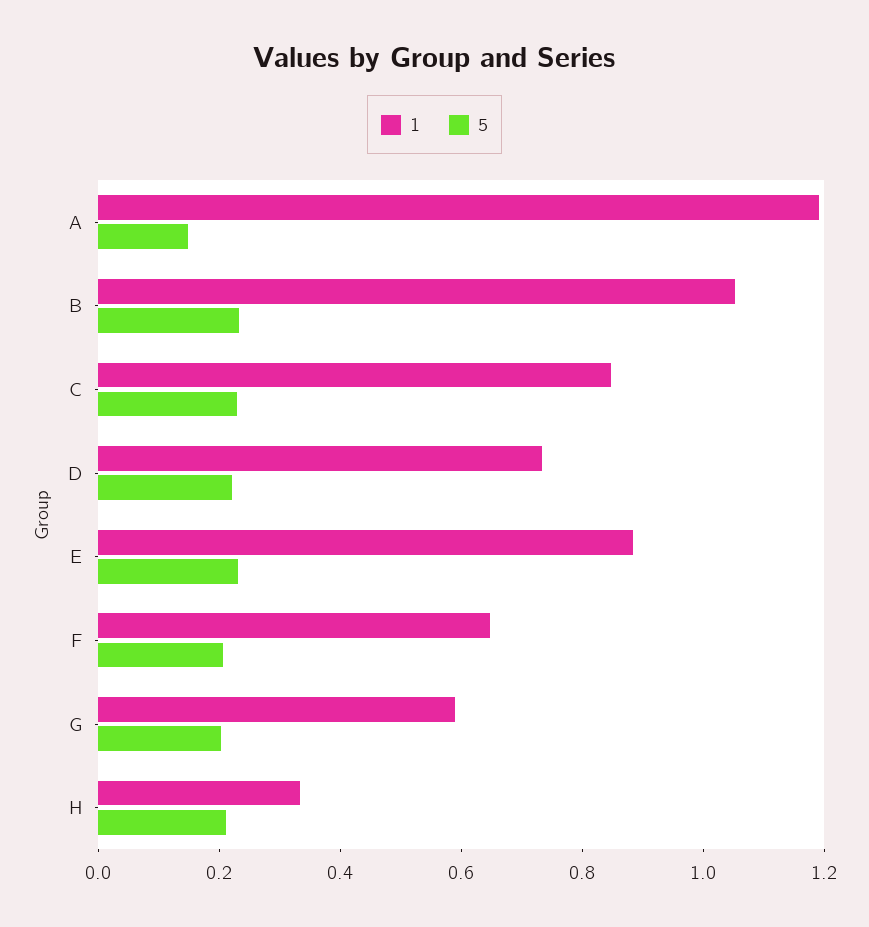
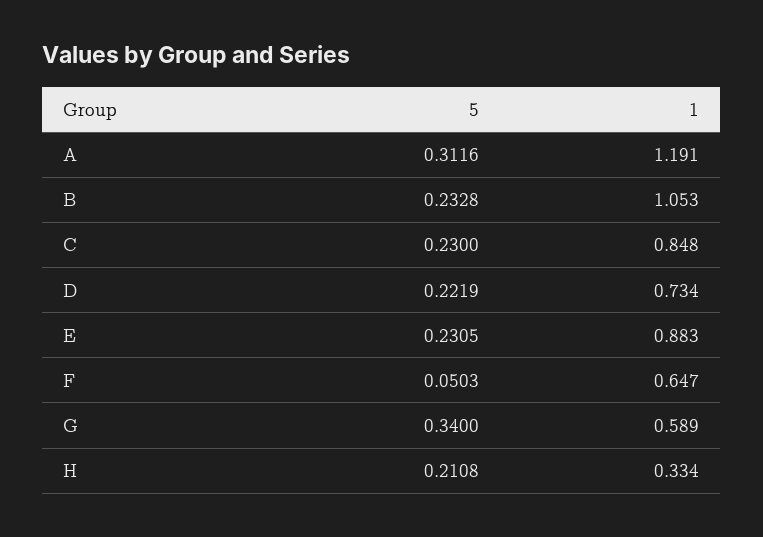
5, A: 0.15 -> 0.3116
5, F: 0.2 -> 0.0503
5, G: 0.2 -> 0.34

